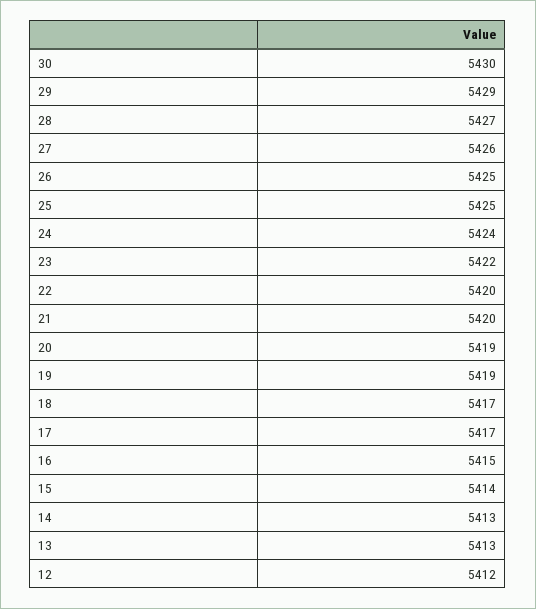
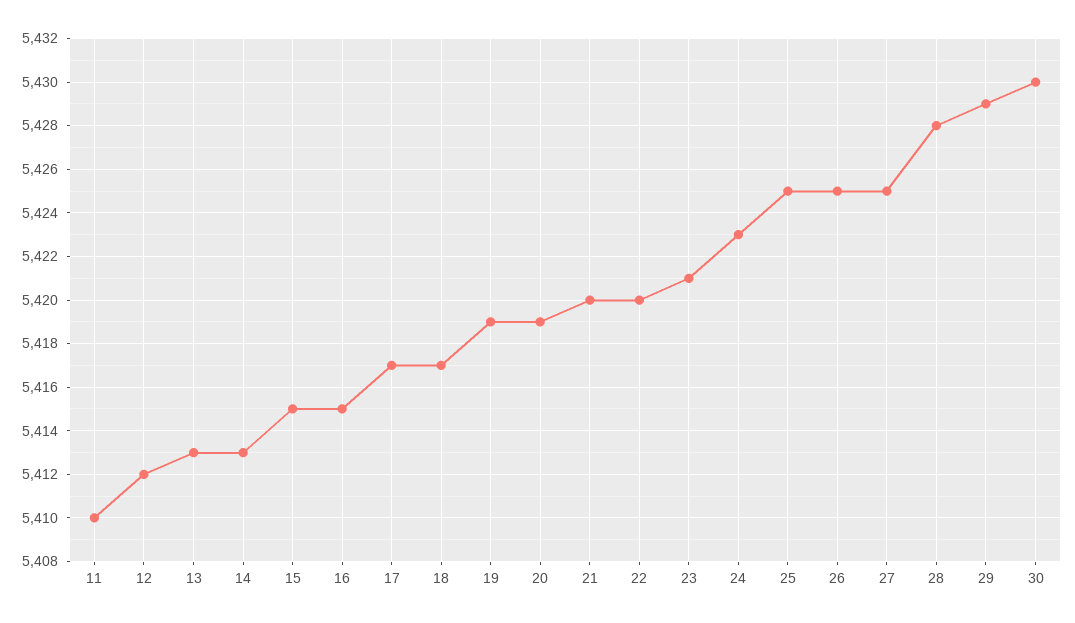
28: 5427 -> 5428
27: 5426 -> 5425
24: 5424 -> 5423
23: 5422 -> 5421
15: 5414 -> 5415
11: none -> 5410

